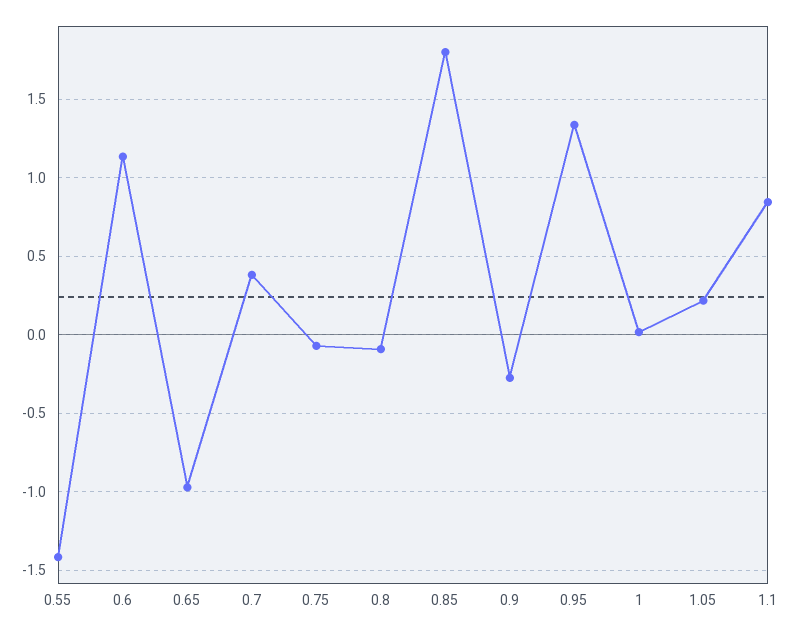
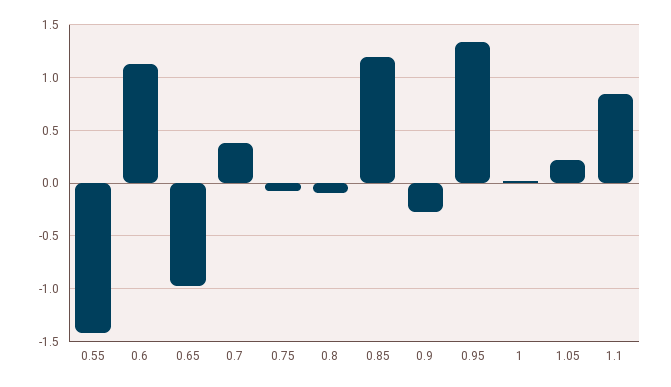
0.85: 1.8 -> 1.2

